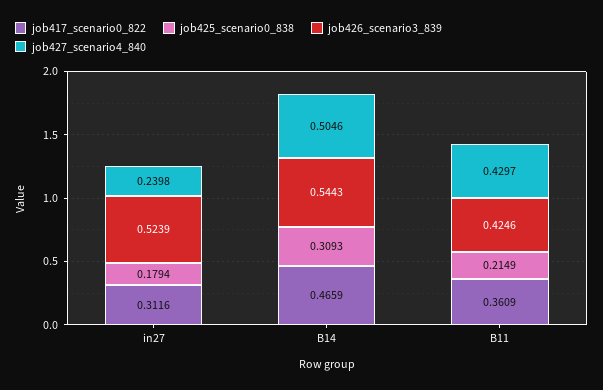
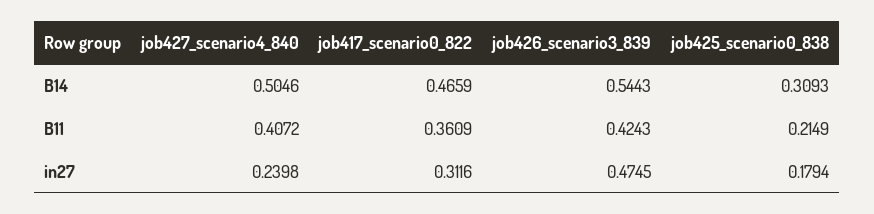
job426_scenario3_839, in27: 0.5239 -> 0.4745
job426_scenario3_839, B11: 0.4246 -> 0.4243
job427_scenario4_840, B11: 0.4297 -> 0.4072

